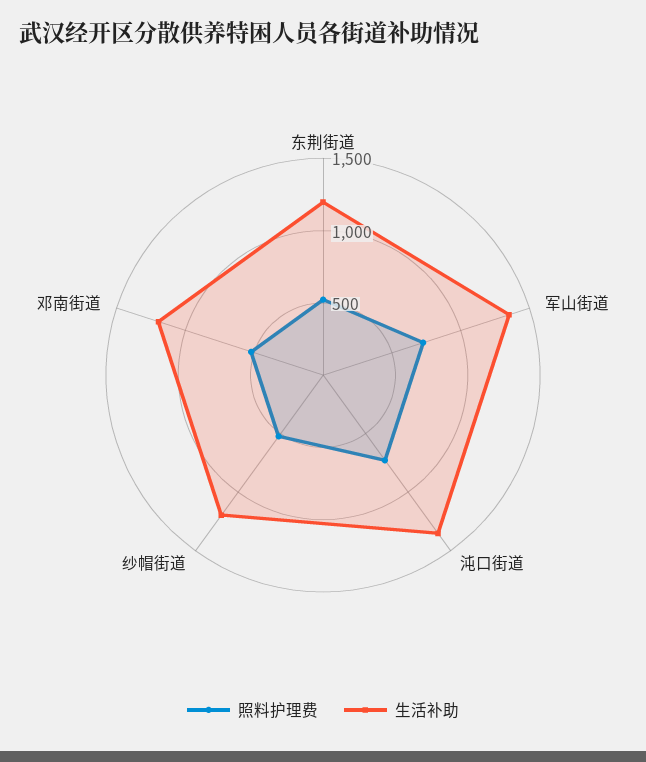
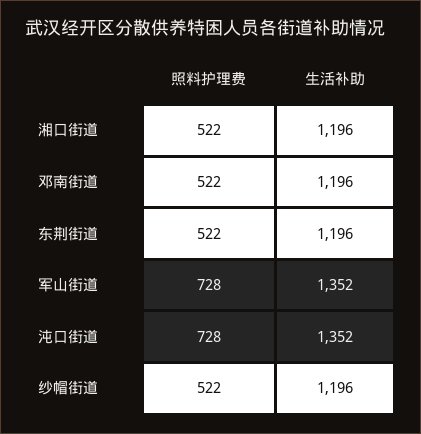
照料护理费, 湘口街道: none -> 522
生活补助, 湘口街道: none -> 1196

